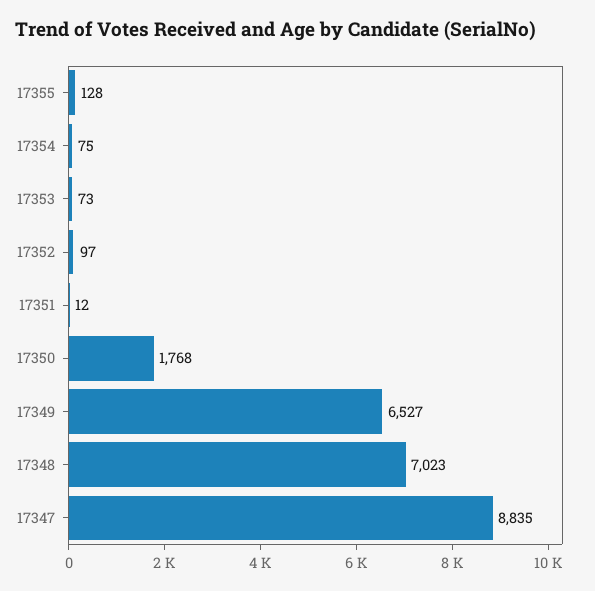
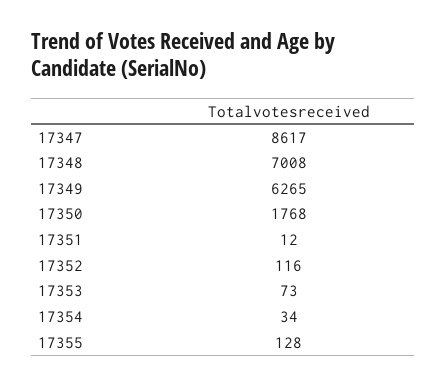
17354: 75 -> 34
17352: 97 -> 116
17349: 6527 -> 6265
17348: 7023 -> 7008
17347: 8835 -> 8617

